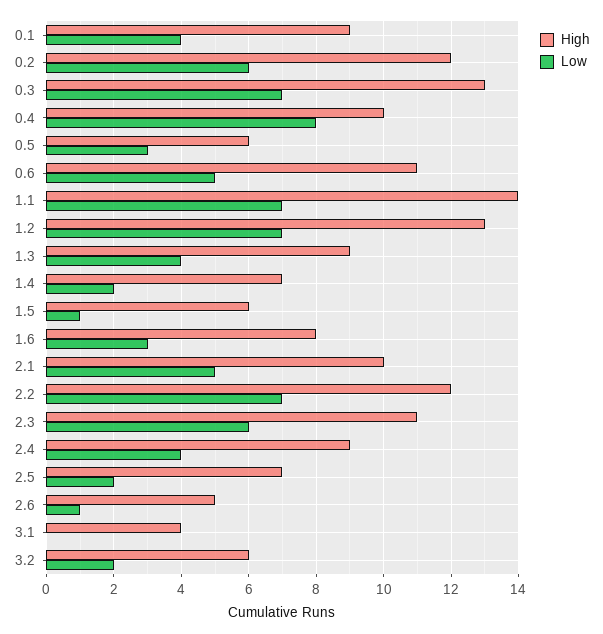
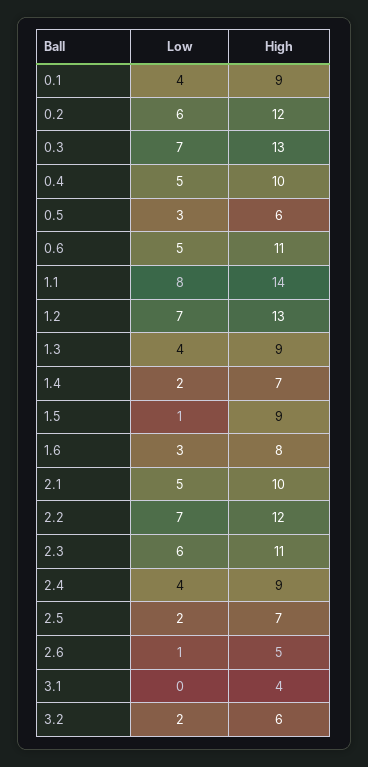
Low, 0.4: 8 -> 5
Low, 1.1: 7 -> 8
High, 1.5: 6 -> 9

